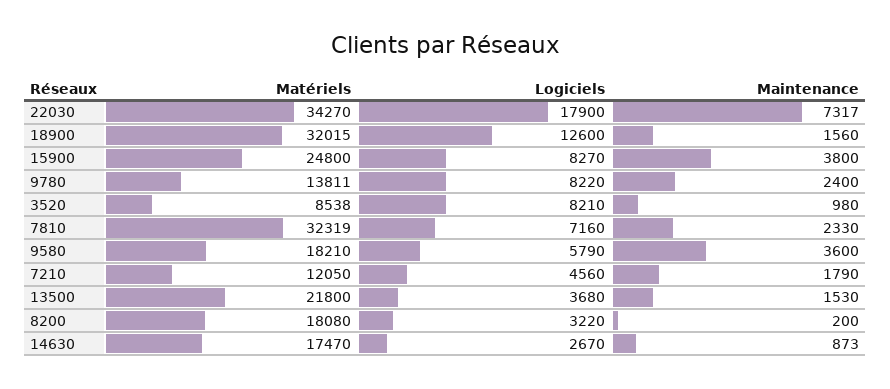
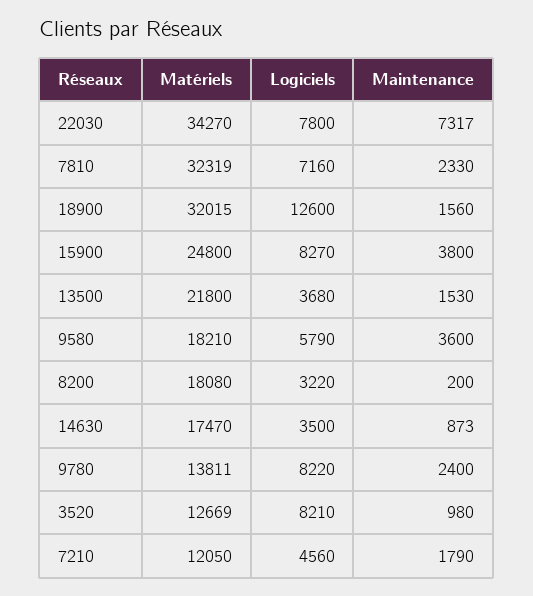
Logiciels, 22030: 17900 -> 7800
Matériels, 3520: 8538 -> 12669
Logiciels, 14630: 2670 -> 3500

